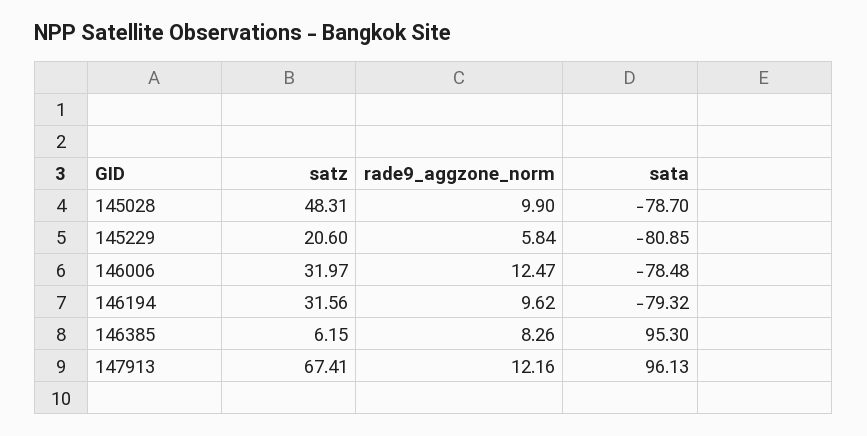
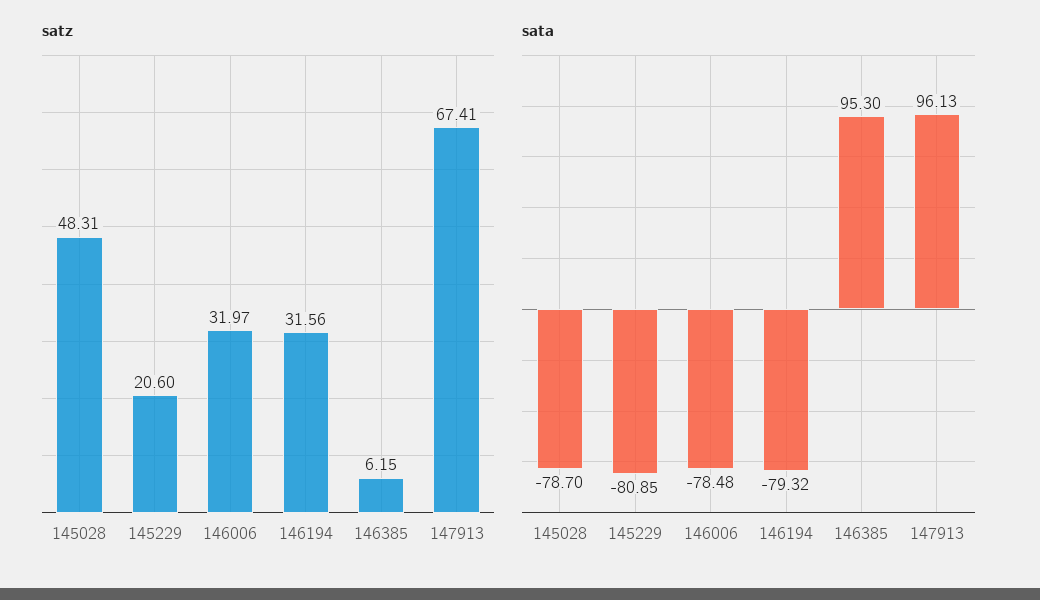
rade9_aggzone_norm, 145028: 9.9 -> none
rade9_aggzone_norm, 145229: 5.84 -> none
rade9_aggzone_norm, 146006: 12.47 -> none
rade9_aggzone_norm, 146194: 9.62 -> none
rade9_aggzone_norm, 146385: 8.26 -> none
rade9_aggzone_norm, 147913: 12.16 -> none

